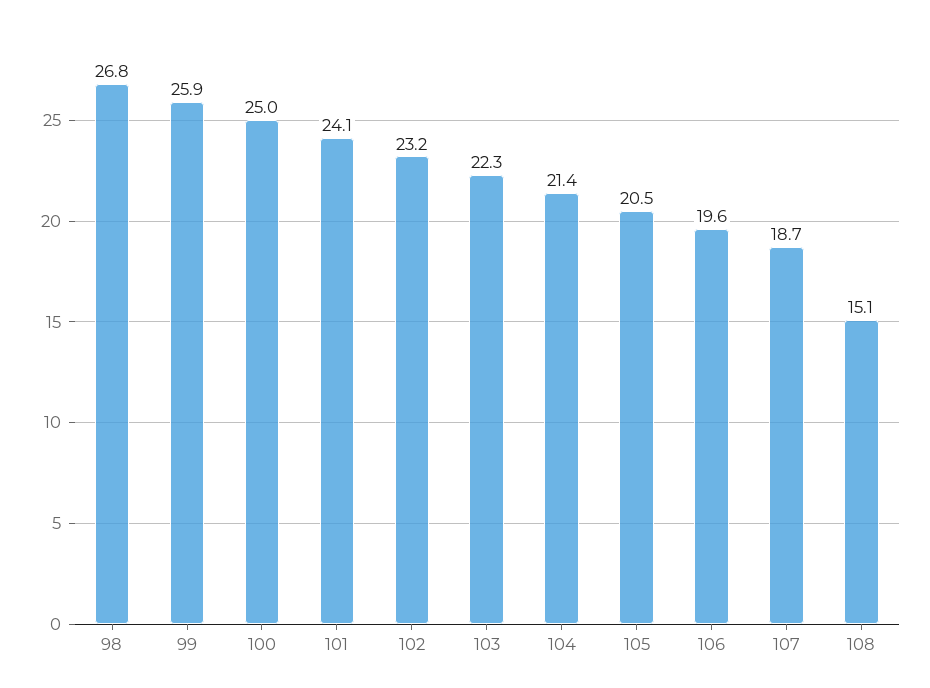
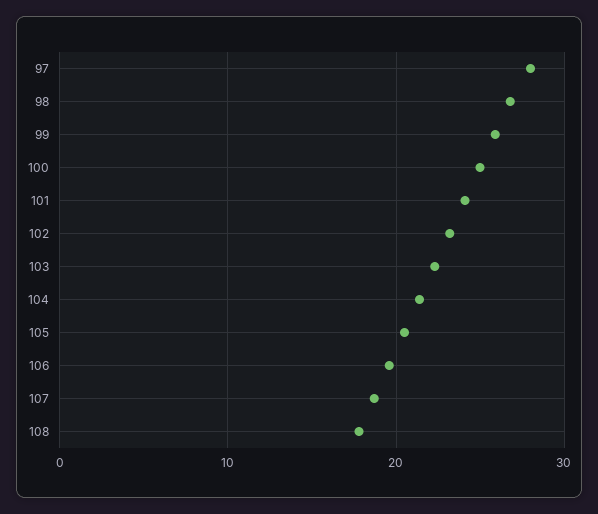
108: 15.1 -> 18
97: none -> 28

